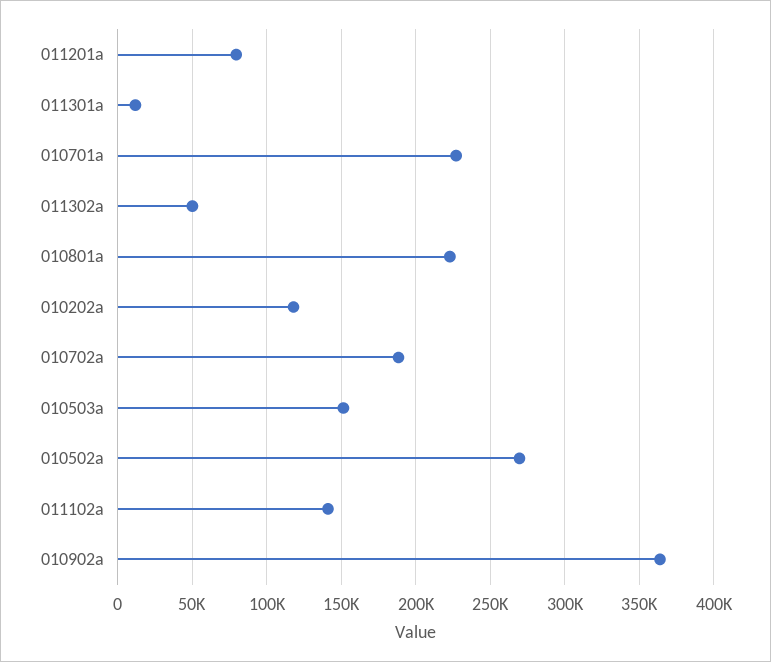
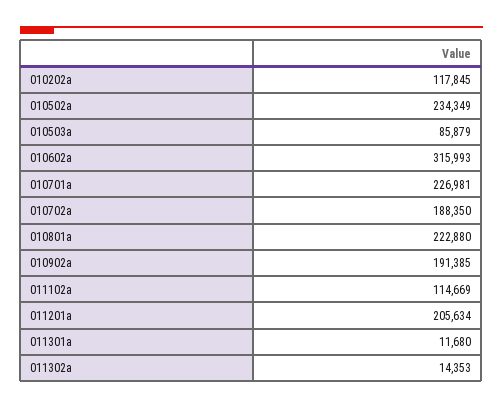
011201a: 80000 -> 205634
011302a: 50000 -> 14353
010503a: 150000 -> 85879
010502a: 270000 -> 234349
011102a: 140000 -> 114669
010902a: 365000 -> 191385
010602a: none -> 315993

